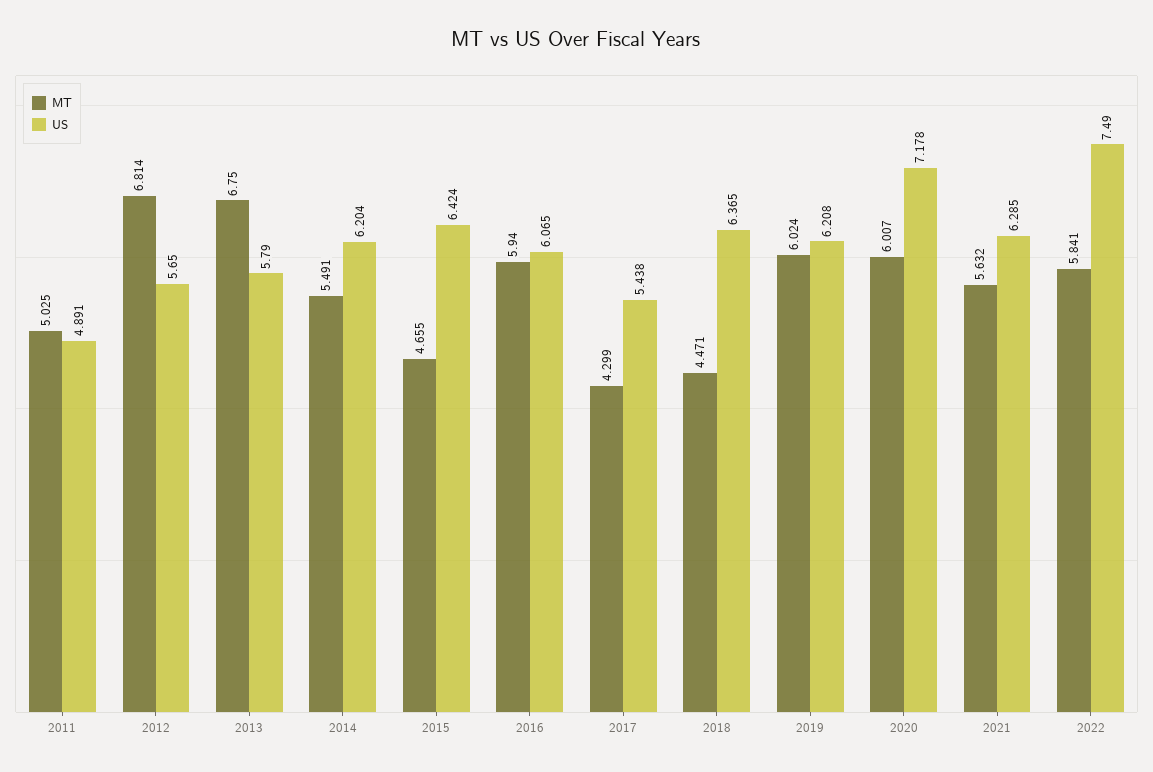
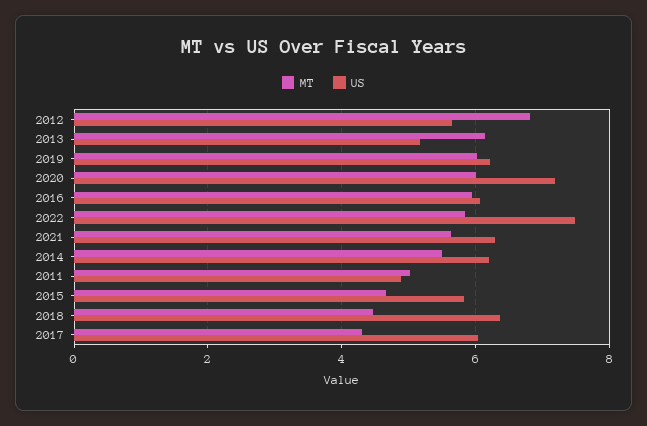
MT, 2013: 6.75 -> 6.2
US, 2013: 5.79 -> 5.2
US, 2015: 6.424 -> 5.8
US, 2017: 5.438 -> 6

